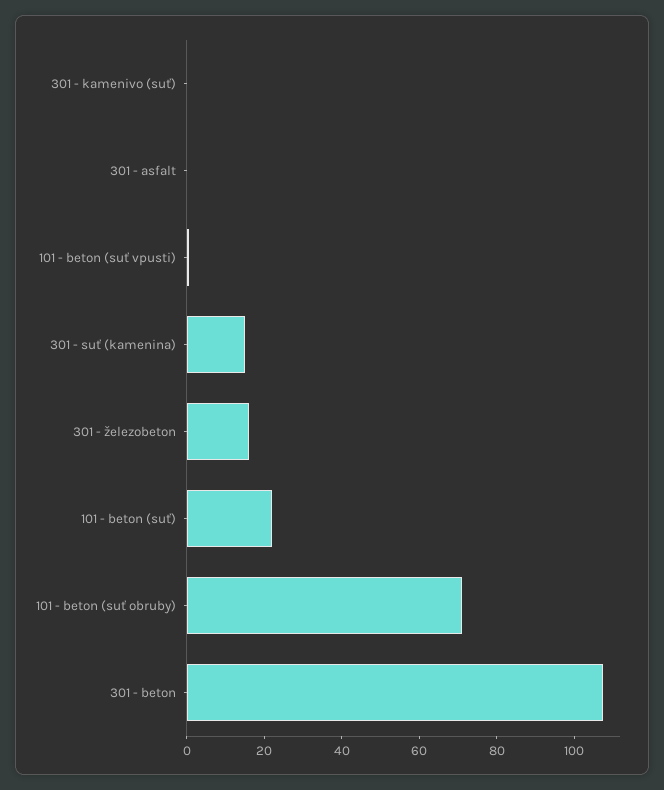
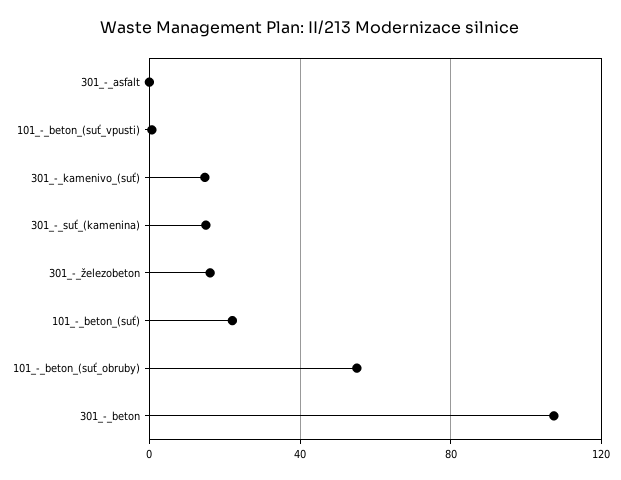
301 - kamenivo (suť): 0 -> 15
101 - beton (suť obruby): 70 -> 55

